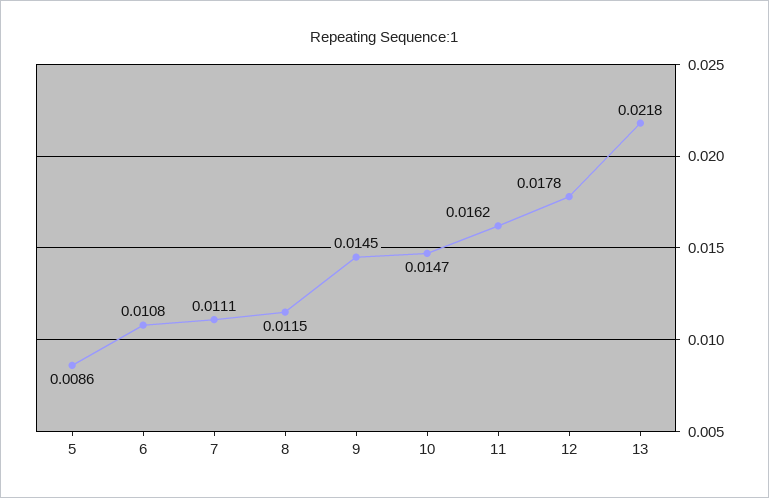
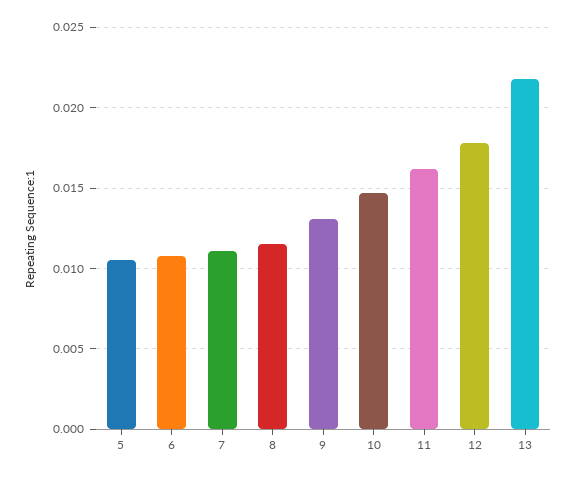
5: 0.0086 -> 0.0105
9: 0.0145 -> 0.013

